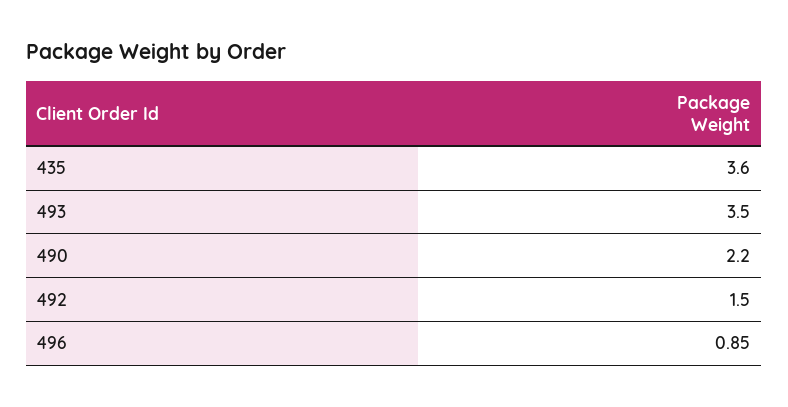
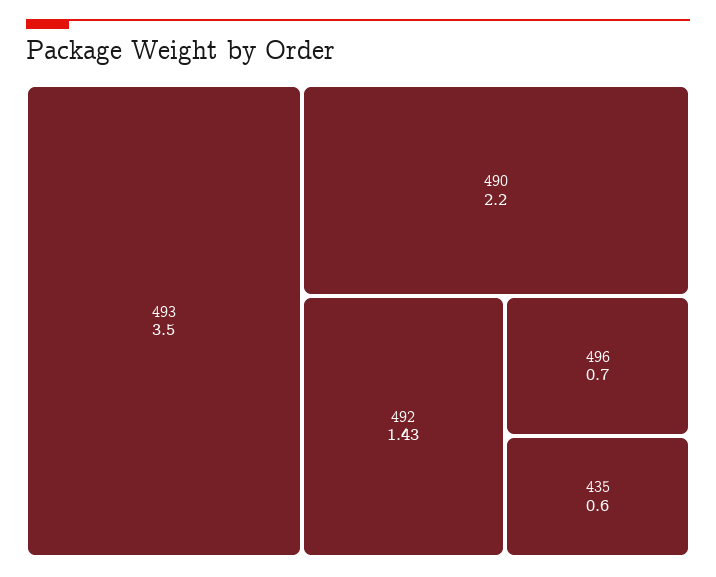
435: 3.6 -> 0.6
492: 1.5 -> 1.43
496: 0.85 -> 0.7

